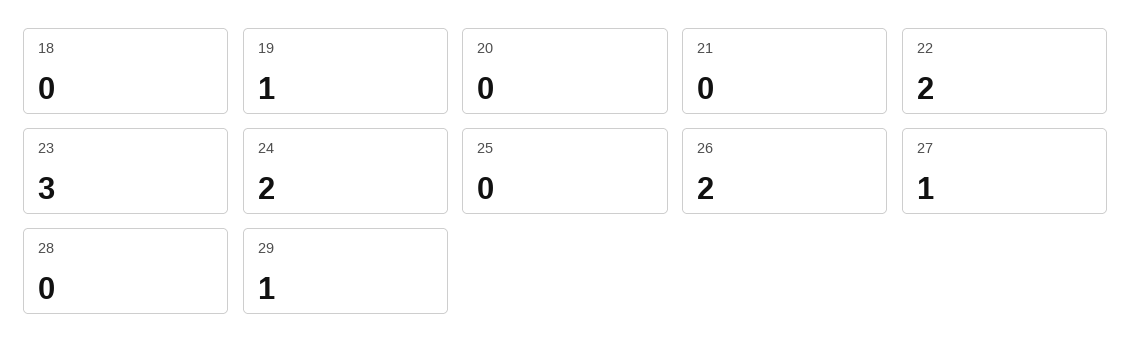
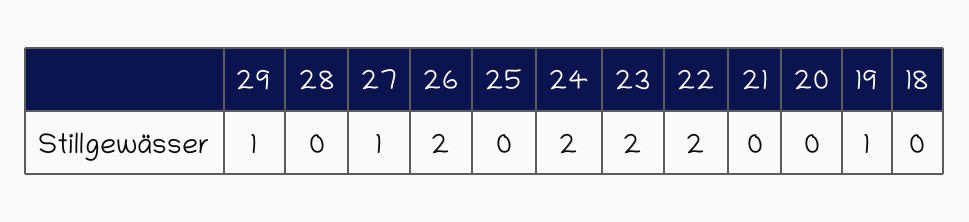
23: 3 -> 2

